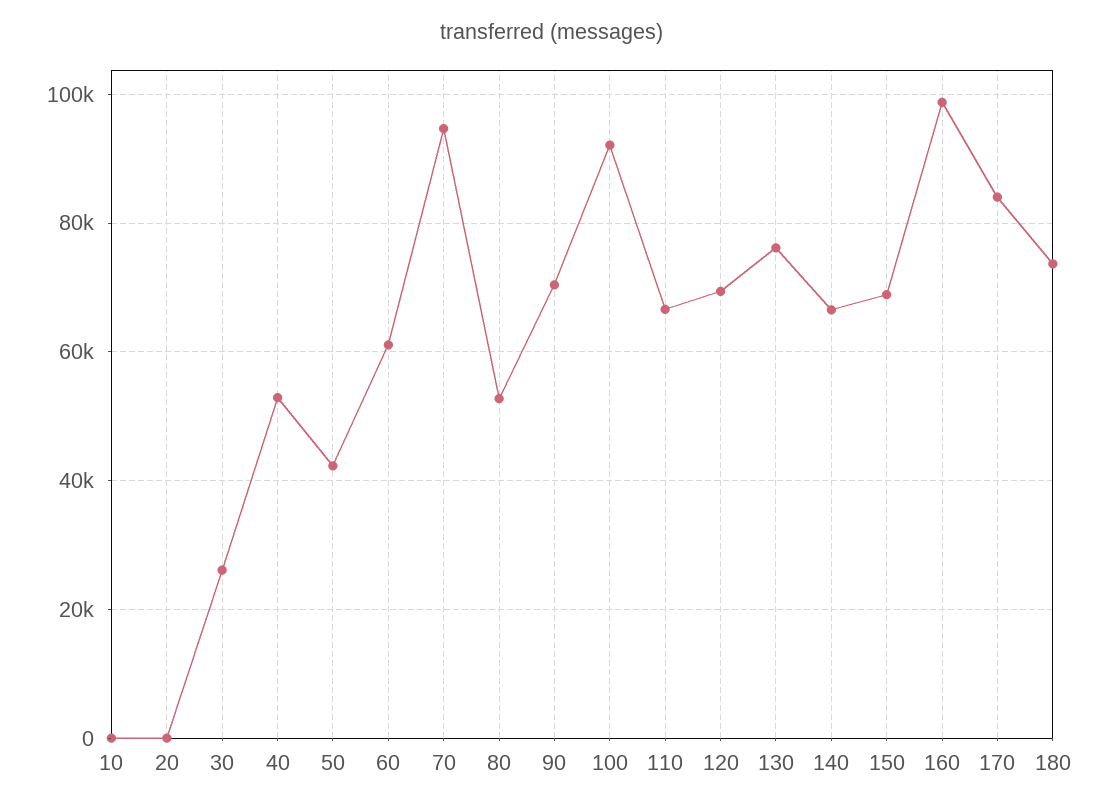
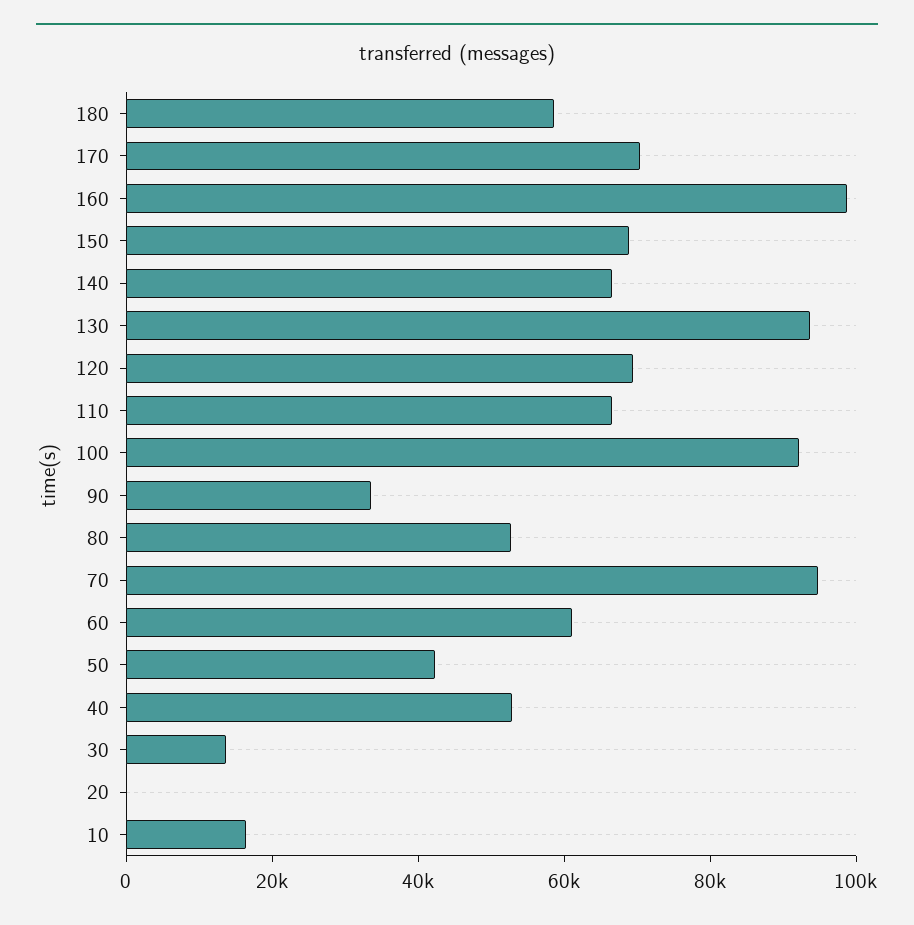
10: 0 -> 15000
30: 26000 -> 15000
90: 70000 -> 35000
130: 76000 -> 95000
170: 84000 -> 70000
180: 74000 -> 60000

